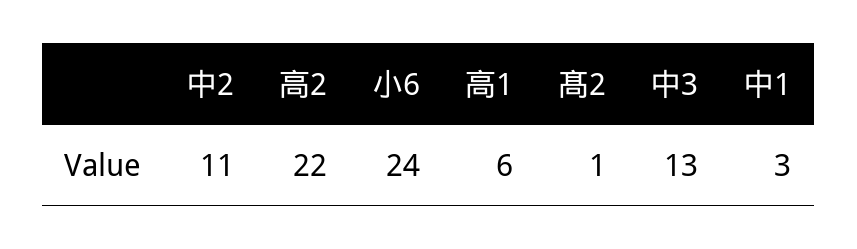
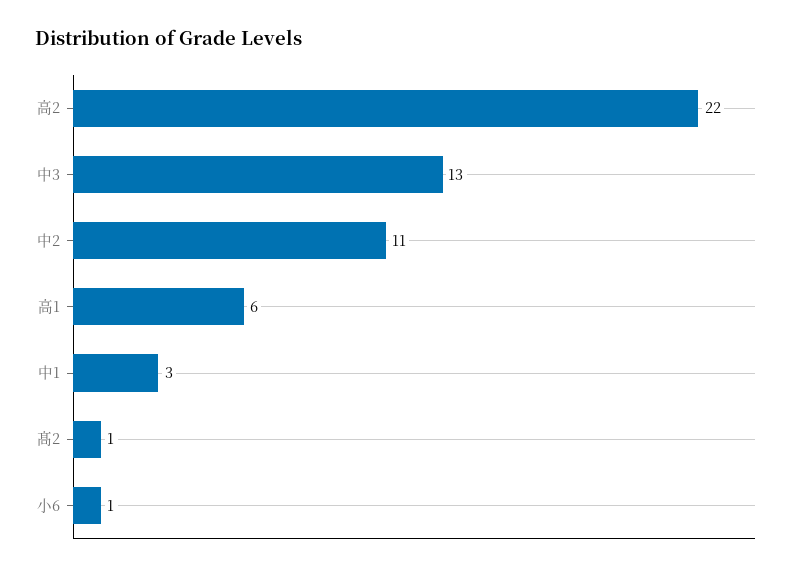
小6: 24 -> 1

